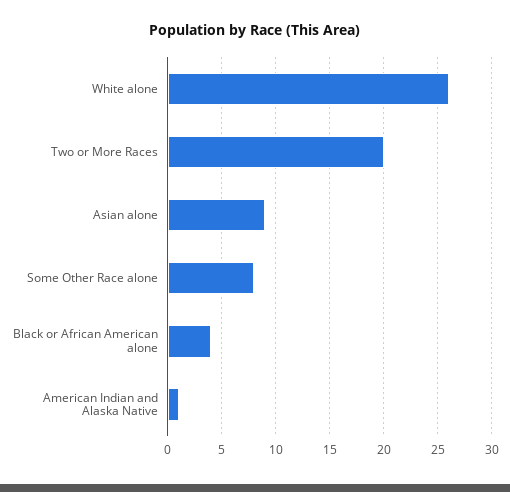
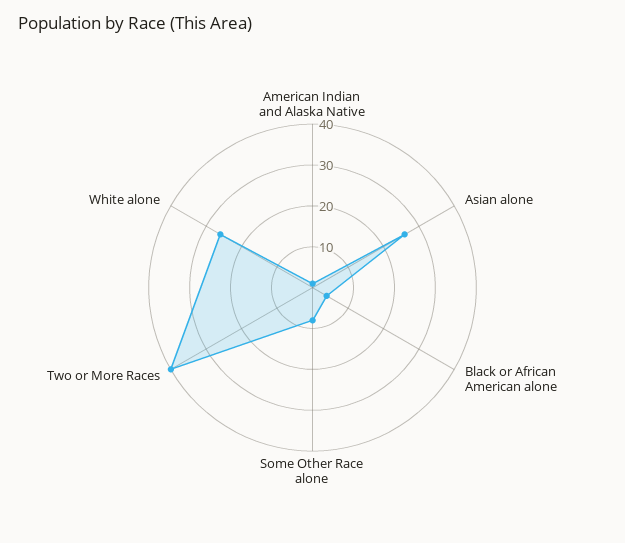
Two or More Races: 20 -> 40
Asian alone: 9 -> 25

